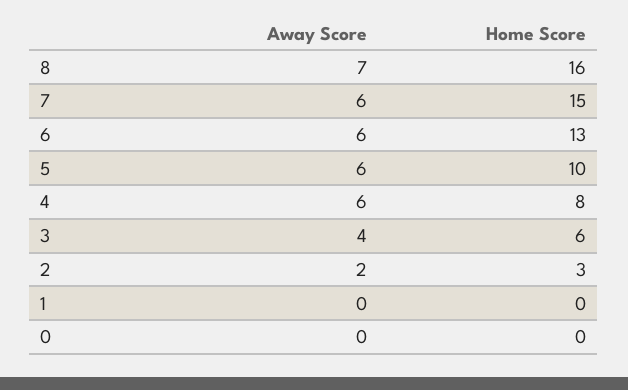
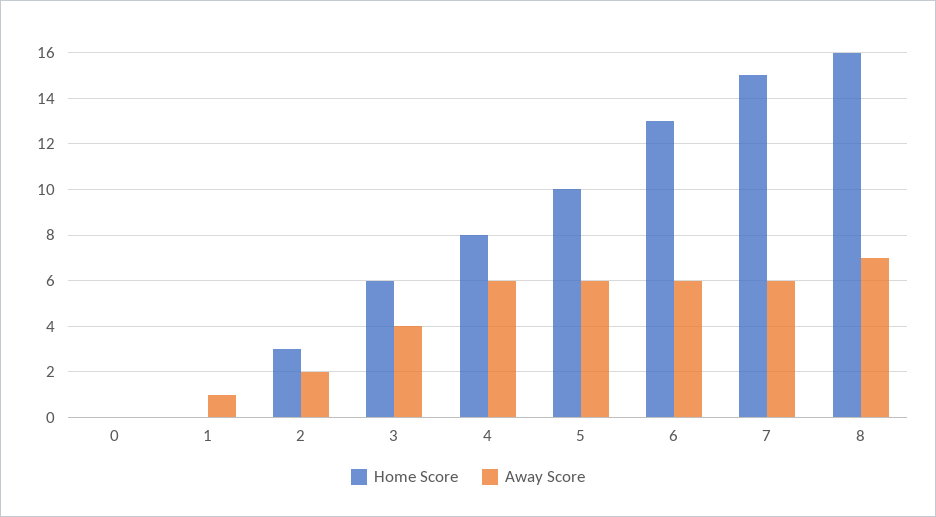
Away Score, 1: 0 -> 1

